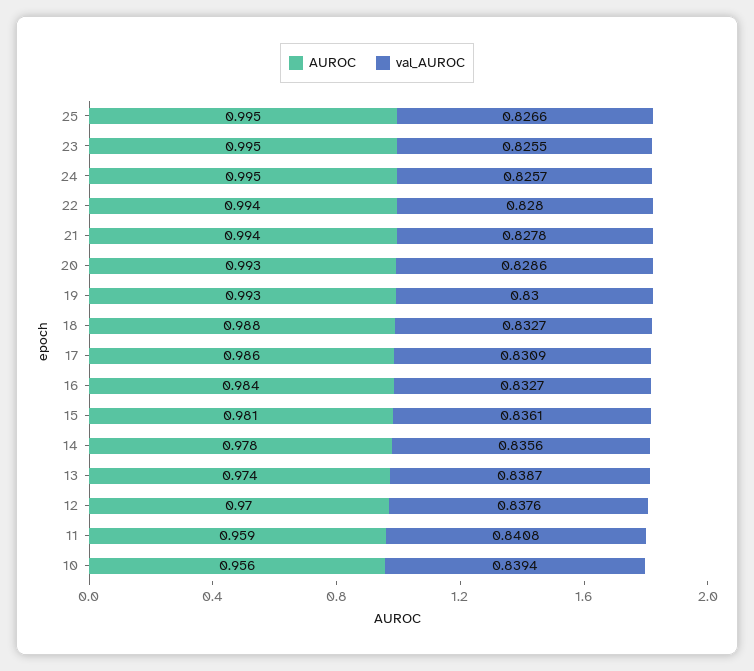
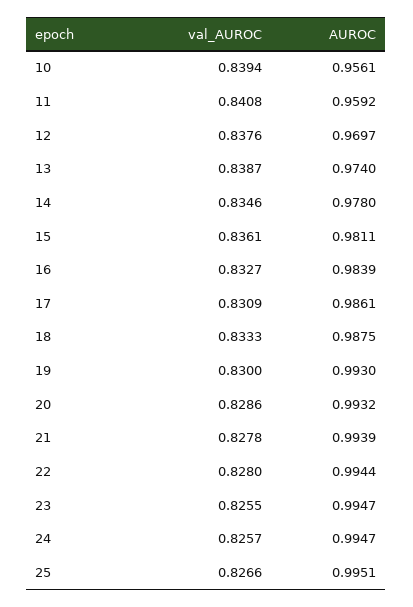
val_AUROC, 18: 0.8327 -> 0.8333
val_AUROC, 14: 0.8356 -> 0.8346

